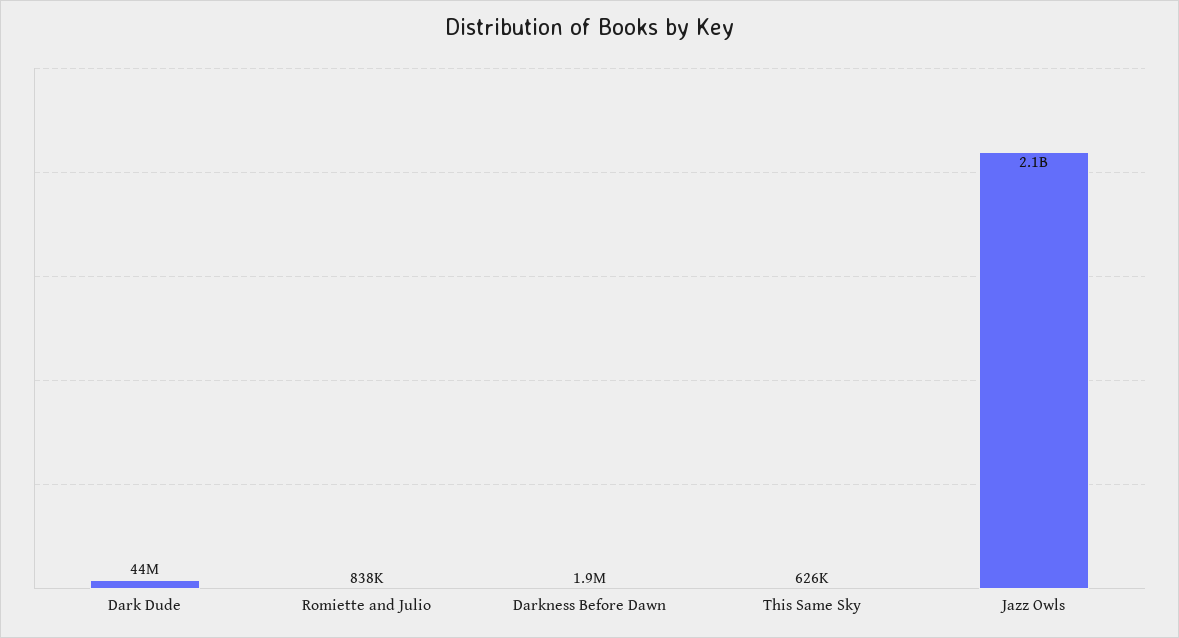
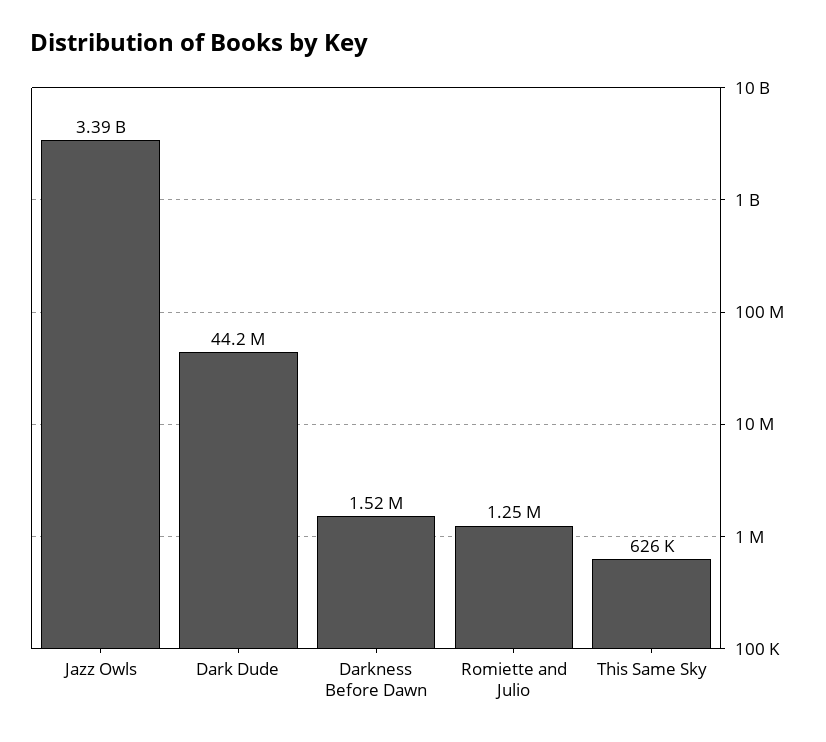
Romiette and Julio: 838000 -> 1250000
Darkness Before Dawn: 1900000 -> 1520000
Jazz Owls: 2100000000 -> 3390000000

